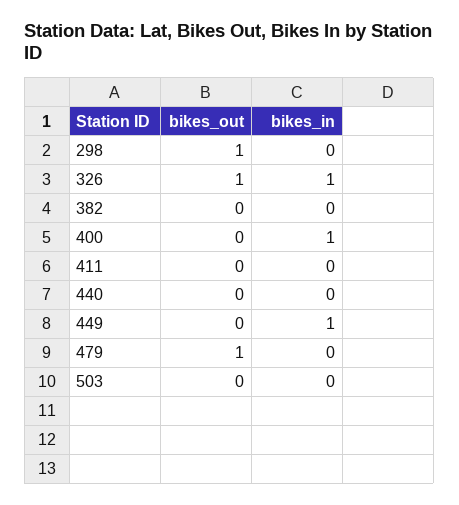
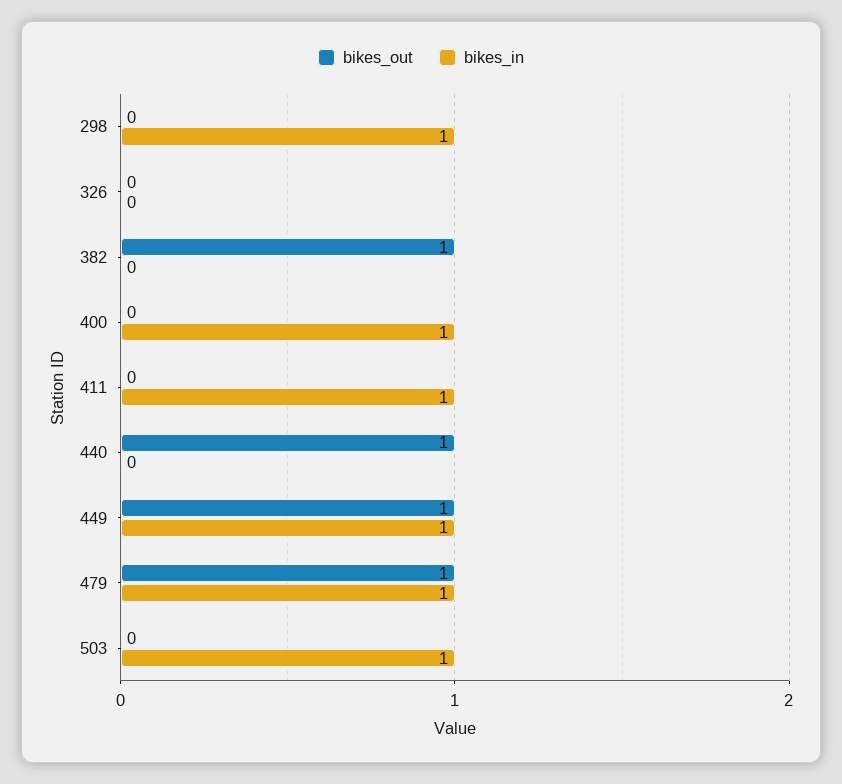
bikes_out, 298: 1 -> 0
bikes_in, 298: 0 -> 1
bikes_out, 326: 1 -> 0
bikes_in, 326: 1 -> 0
bikes_out, 382: 0 -> 1
bikes_in, 411: 0 -> 1
bikes_out, 440: 0 -> 1
bikes_out, 449: 0 -> 1
bikes_in, 479: 0 -> 1
bikes_in, 503: 0 -> 1

